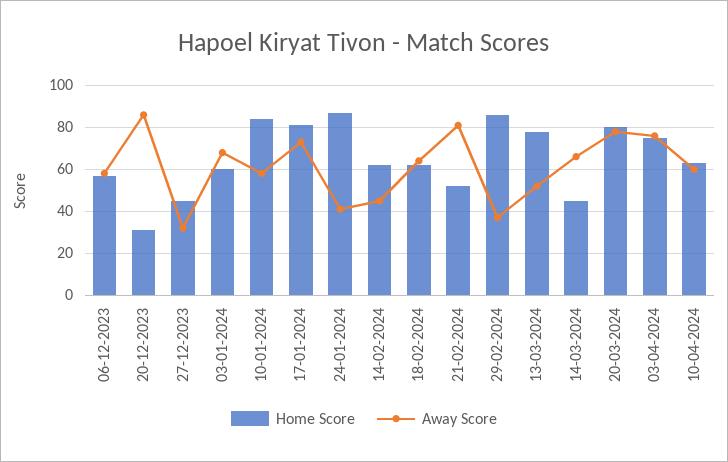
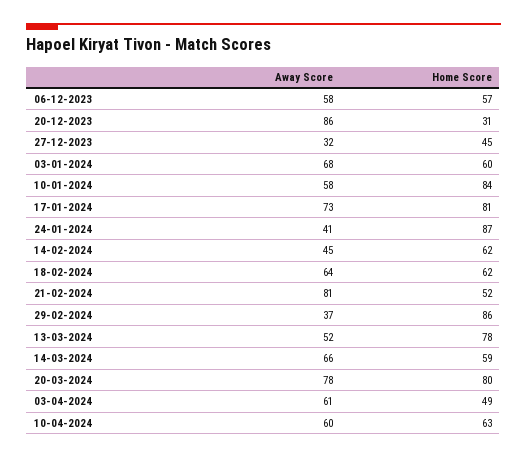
Home Score, 14-03-2024: 45 -> 59
Home Score, 03-04-2024: 75 -> 49
Away Score, 03-04-2024: 75 -> 61

